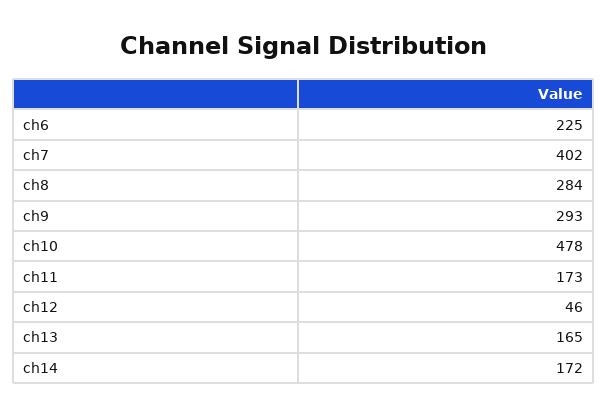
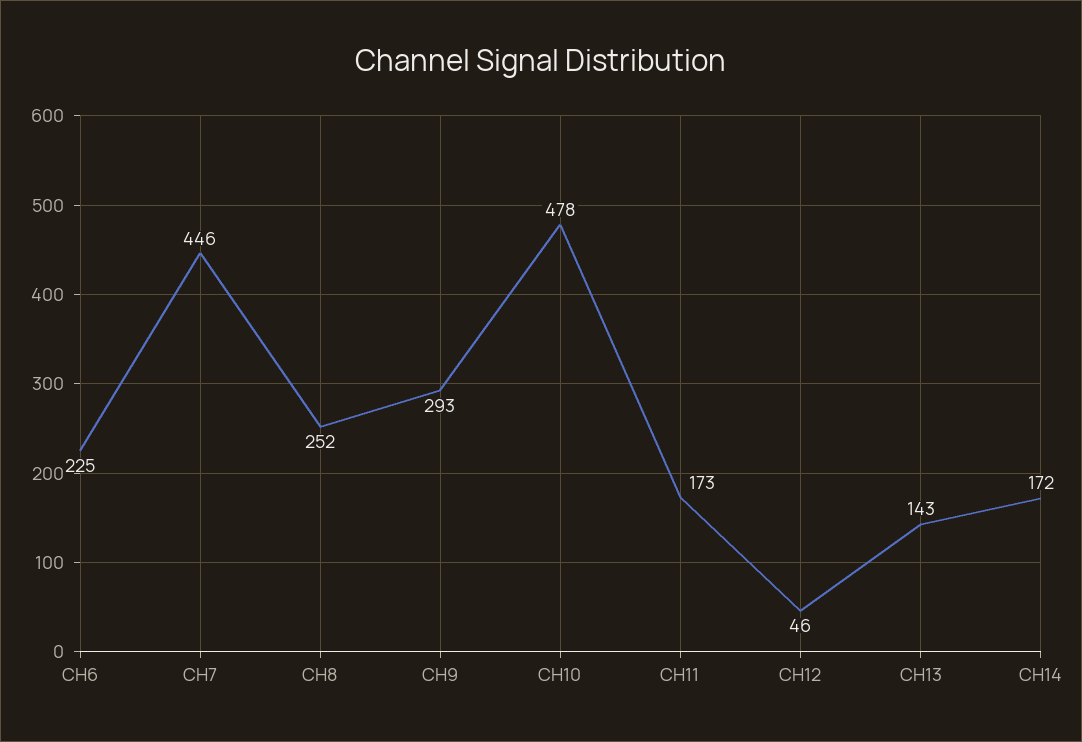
ch7: 402 -> 446
ch8: 284 -> 252
ch13: 165 -> 143

